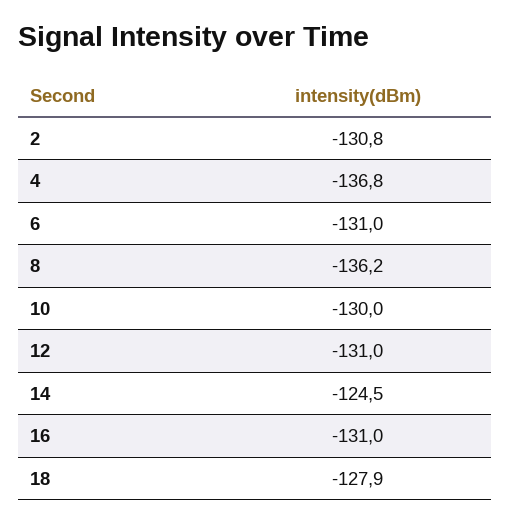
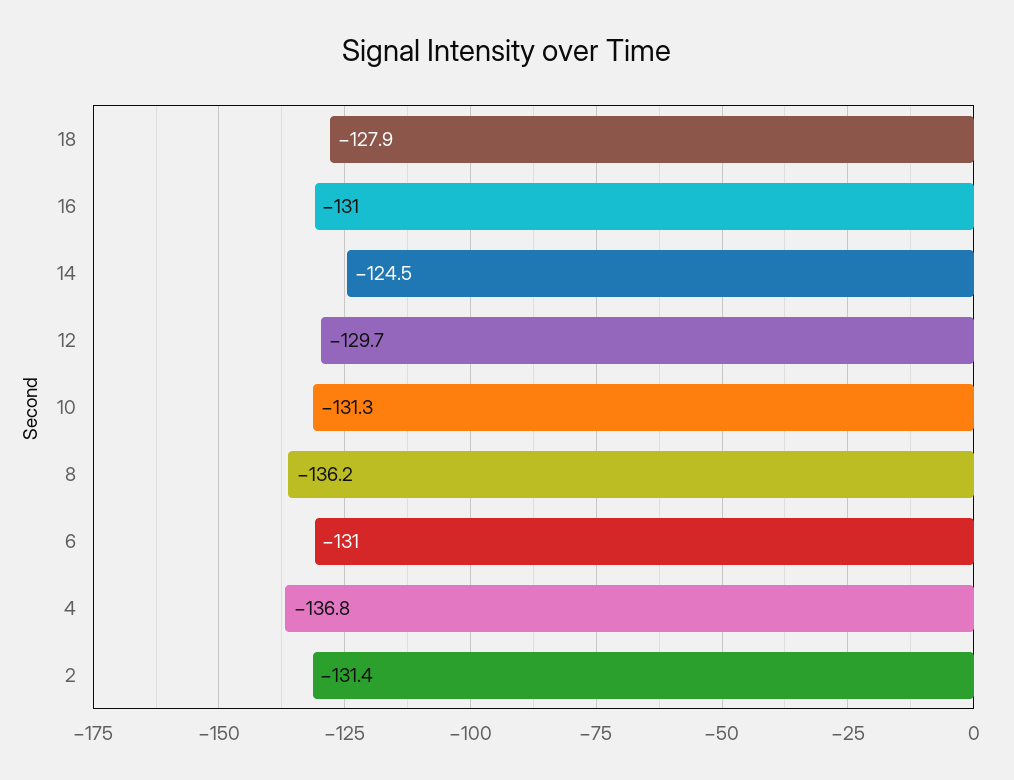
2: -130.8 -> -131.4
10: -130 -> -131.3
12: -131 -> -129.7

